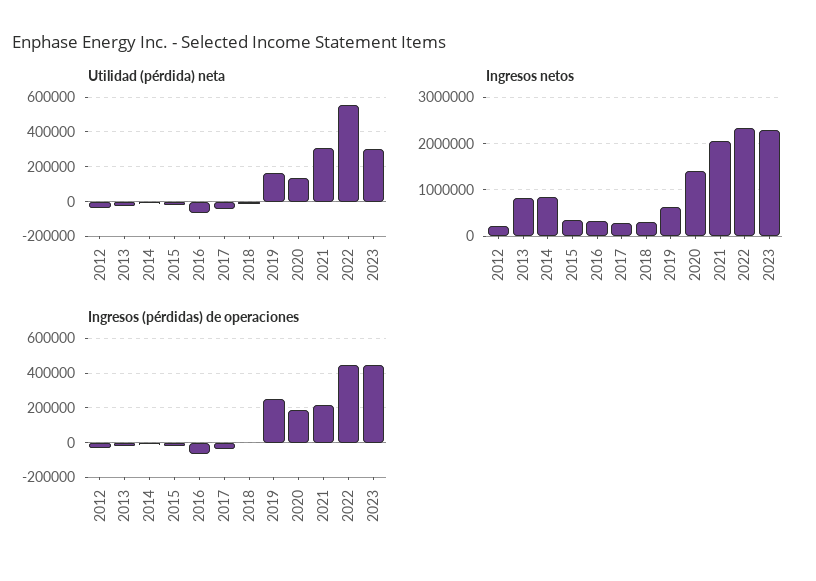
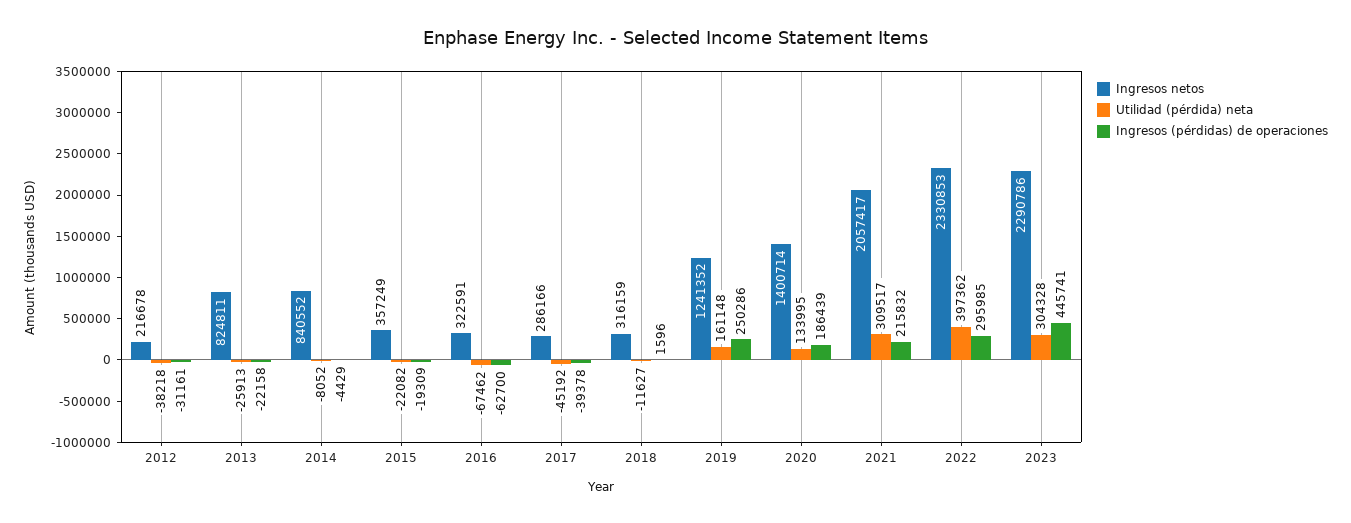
Utilidad (pérdida) neta, 2022: 550000 -> 397362
Ingresos netos, 2019: 600000 -> 1241352
Ingresos (pérdidas) de operaciones, 2022: 450000 -> 295985

